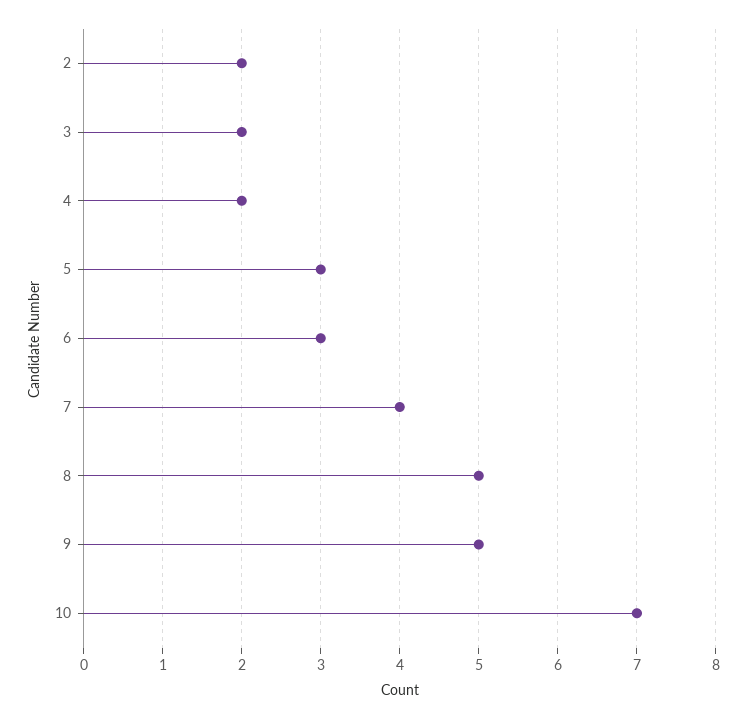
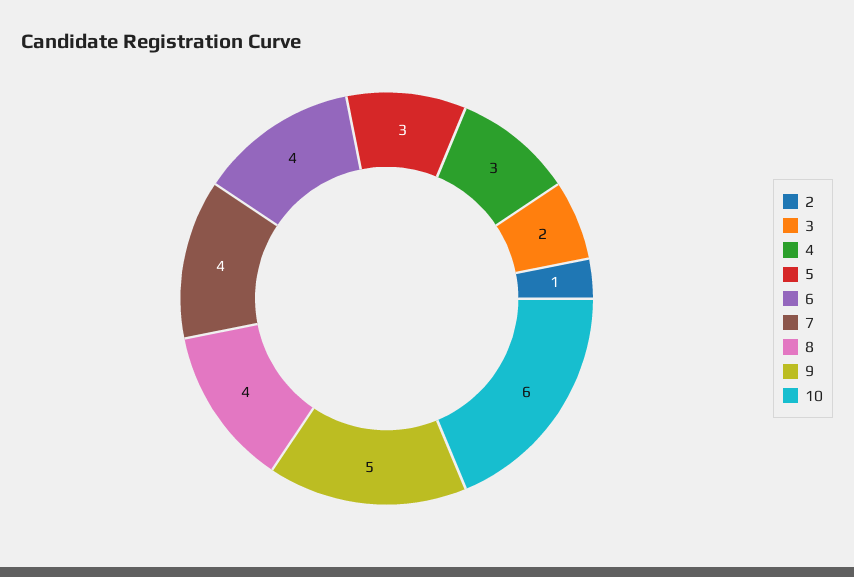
2: 2 -> 1
4: 2 -> 3
6: 3 -> 4
8: 5 -> 4
10: 7 -> 6

